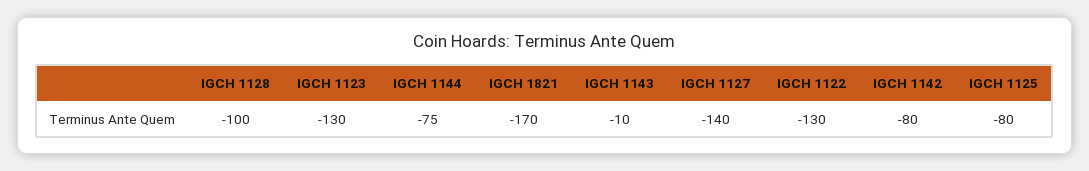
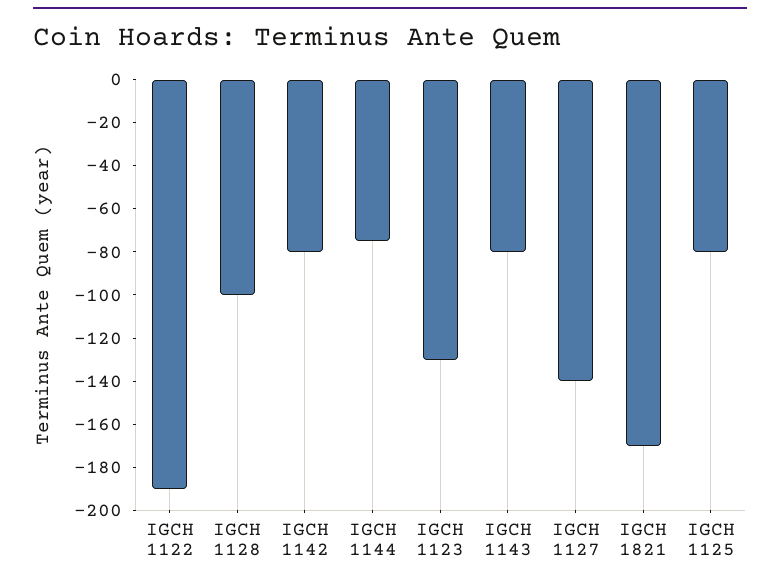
IGCH 1143: -10 -> -80
IGCH 1122: -130 -> -190

